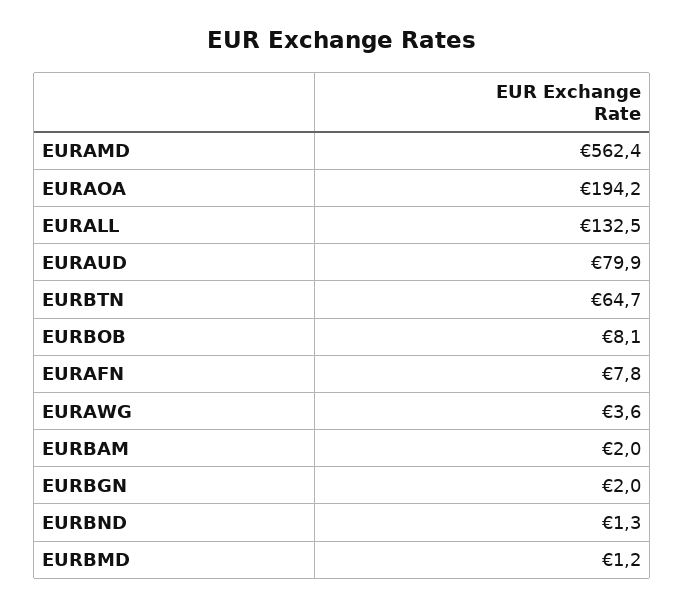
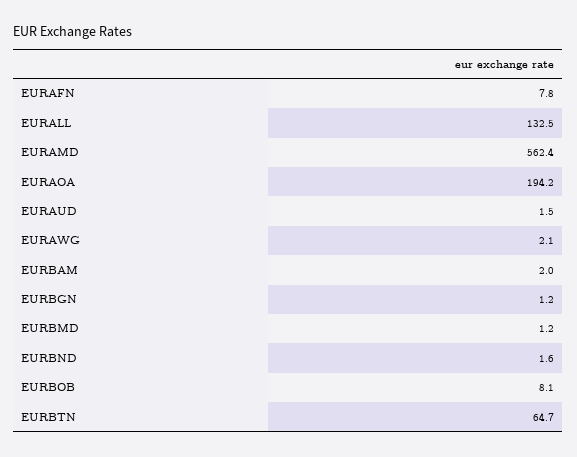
EURAUD: 79.9 -> 1.5
EURAWG: 3.6 -> 2.1
EURBGN: 2 -> 1.2
EURBND: 1.3 -> 1.6

